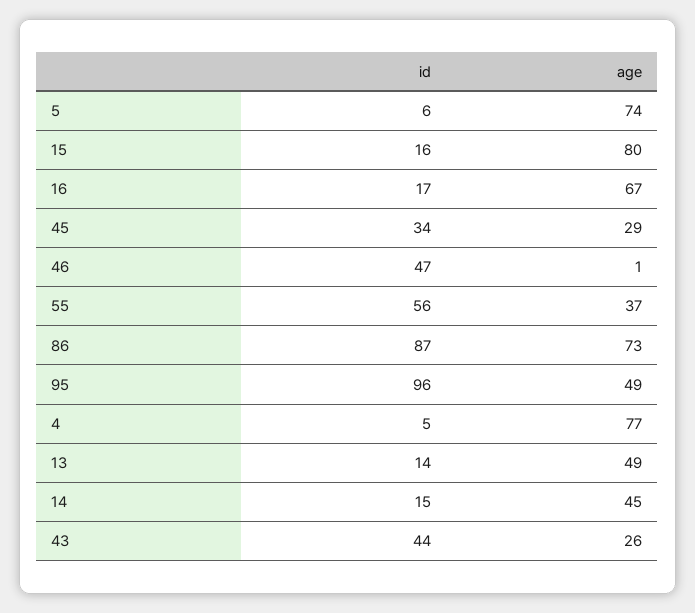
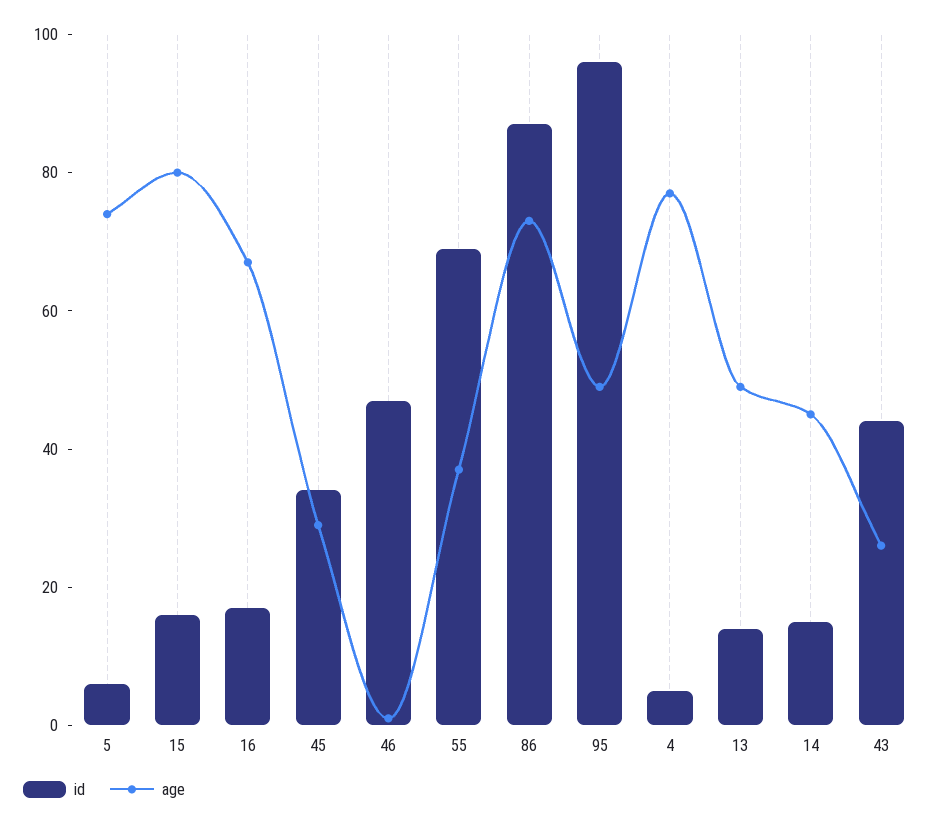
id, 55: 56 -> 70

